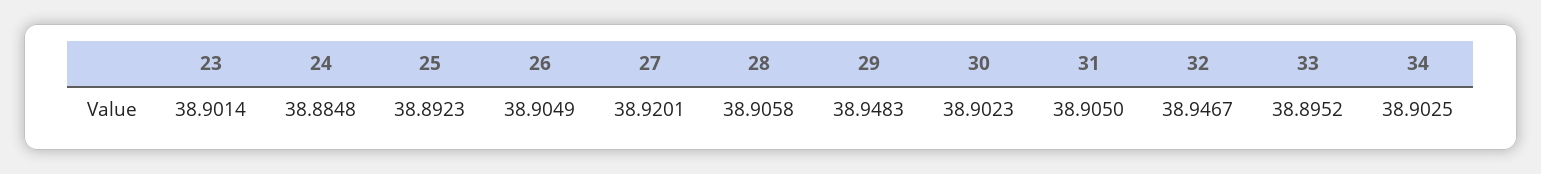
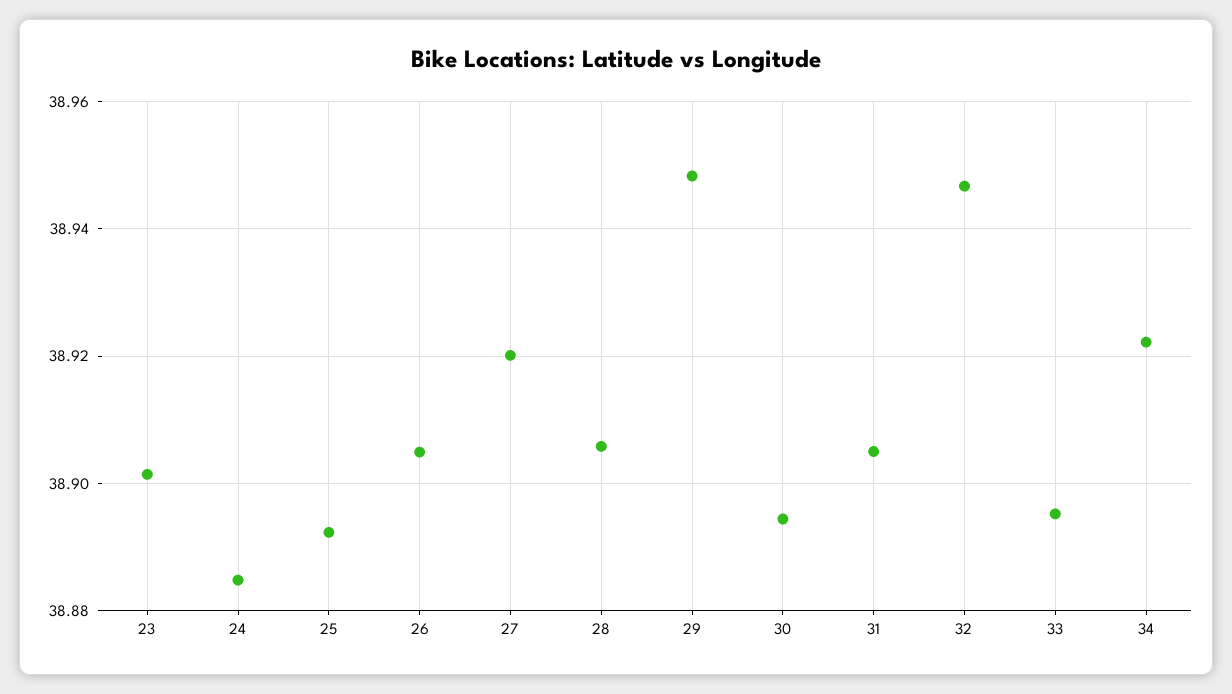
30: 38.9023 -> 38.894
34: 38.9025 -> 38.922

